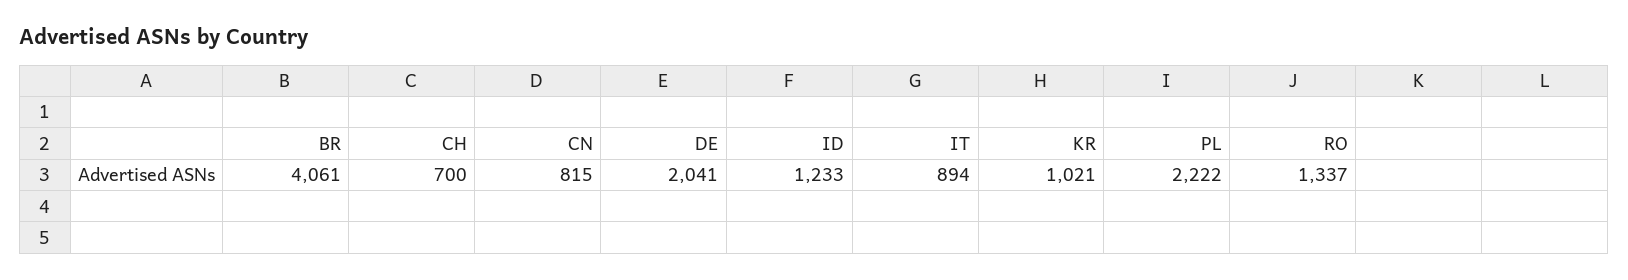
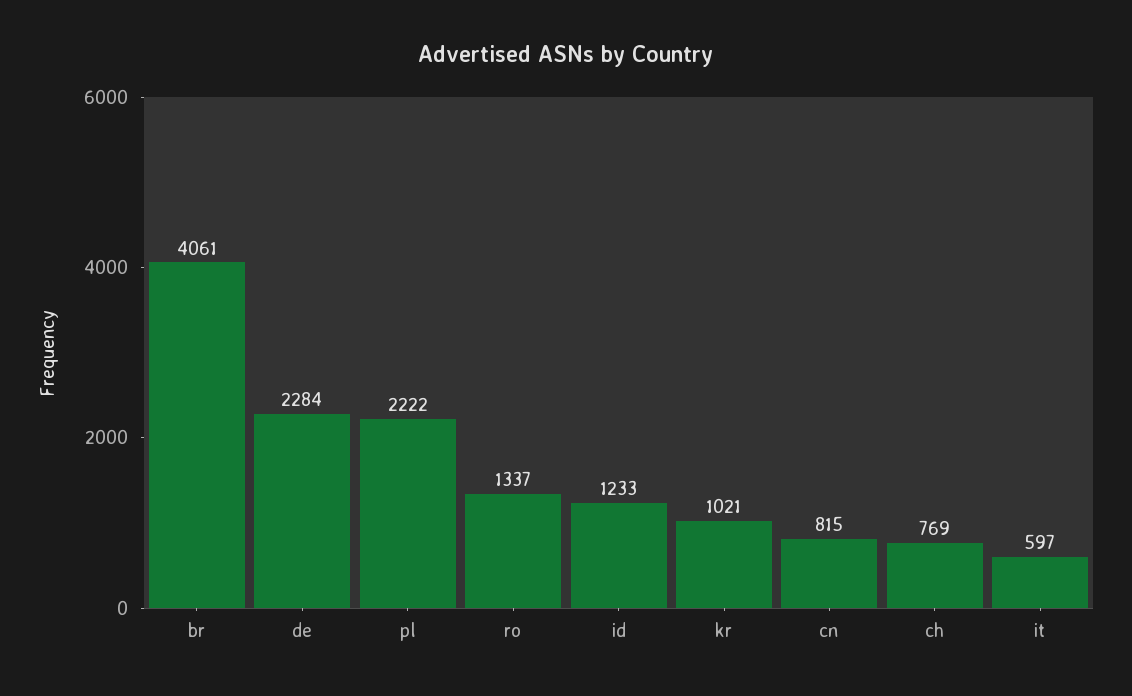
CH: 700 -> 769
DE: 2041 -> 2284
IT: 894 -> 597

